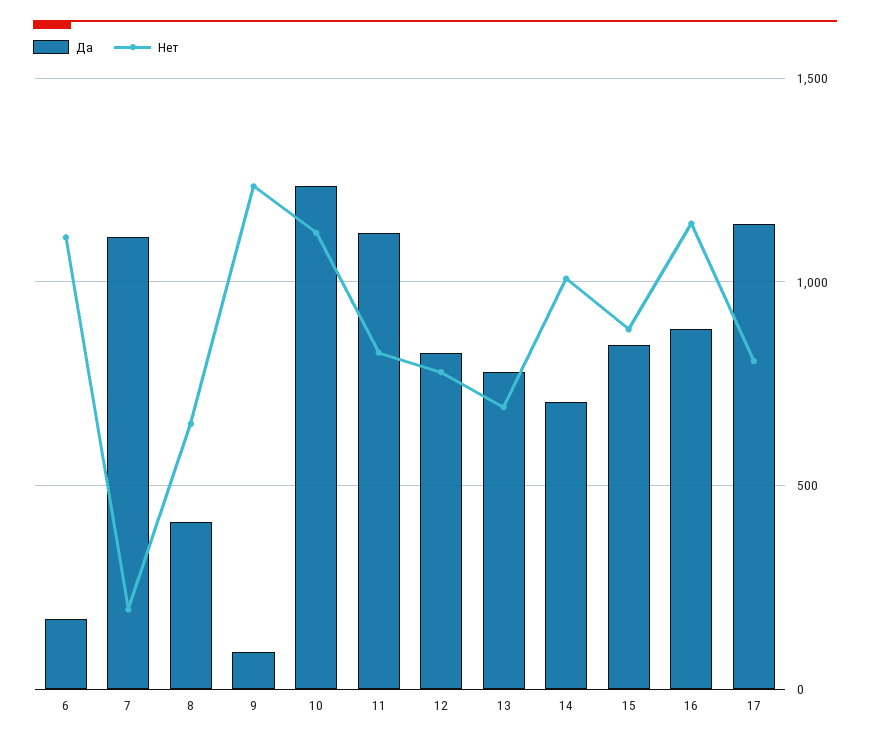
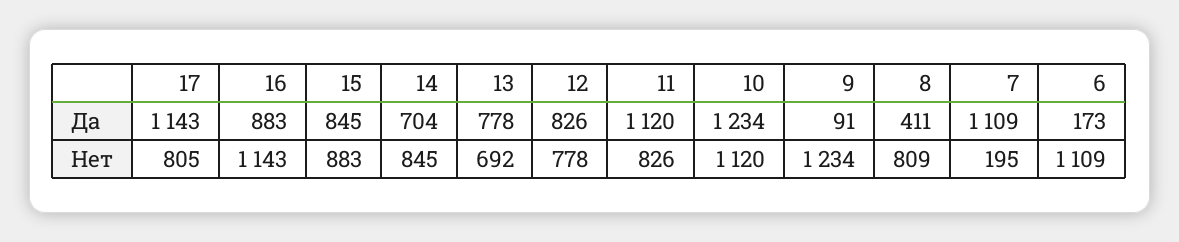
Нет, 8: 650 -> 809
Нет, 14: 1000 -> 845

